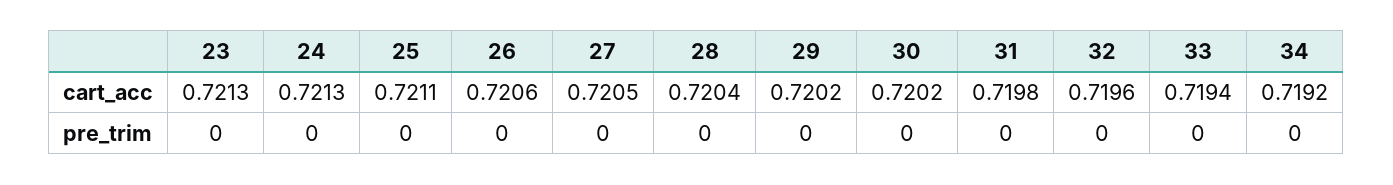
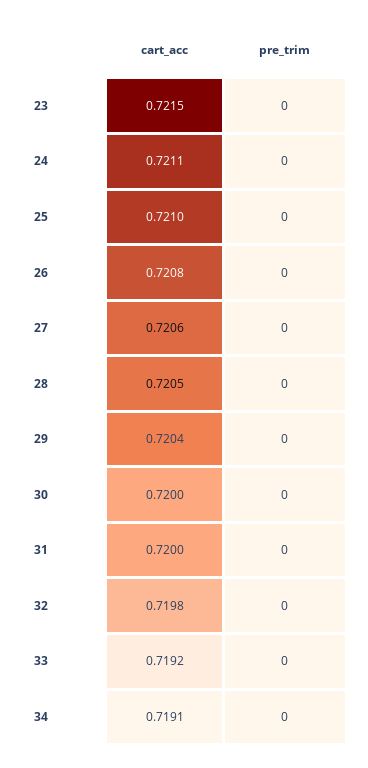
23, cart_acc: 0.7213 -> 0.7215
24, cart_acc: 0.7213 -> 0.7211
25, cart_acc: 0.7211 -> 0.721
26, cart_acc: 0.7206 -> 0.7208
27, cart_acc: 0.7205 -> 0.7206
28, cart_acc: 0.7204 -> 0.7205
29, cart_acc: 0.7202 -> 0.7204
30, cart_acc: 0.7202 -> 0.72
31, cart_acc: 0.7198 -> 0.72
32, cart_acc: 0.7196 -> 0.7198
33, cart_acc: 0.7194 -> 0.7192
34, cart_acc: 0.7192 -> 0.7191

